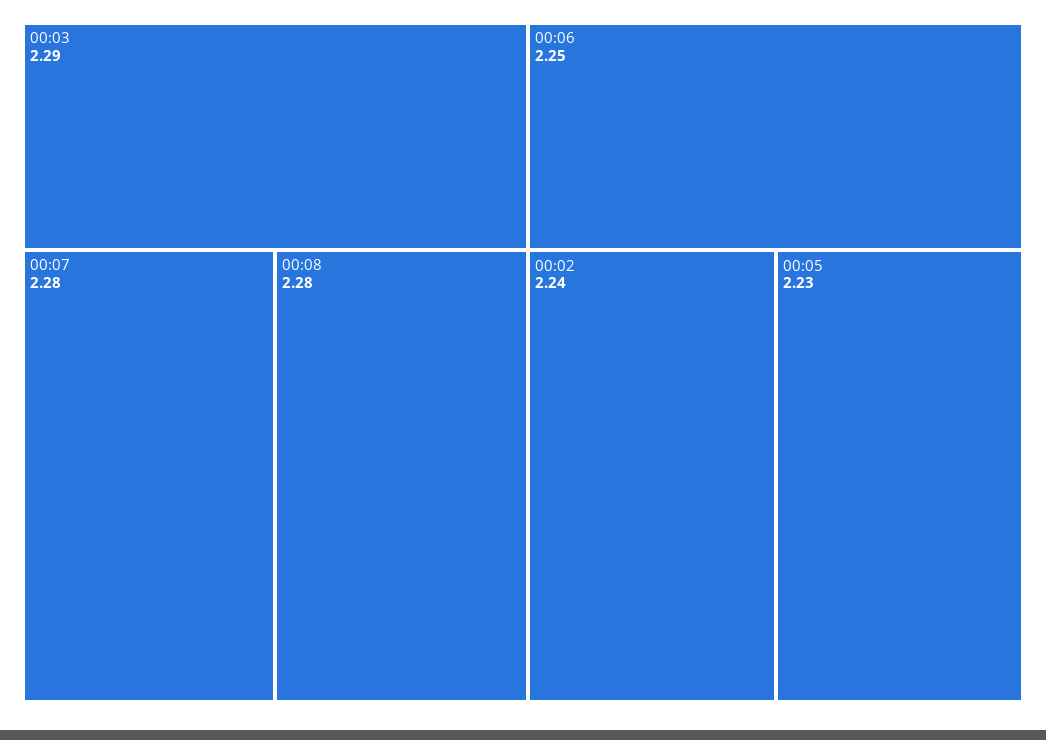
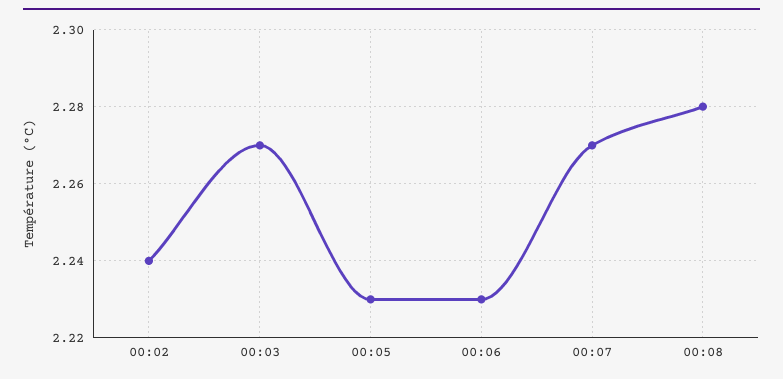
00:03: 2.29 -> 2.27
00:07: 2.28 -> 2.27
00:06: 2.25 -> 2.23

